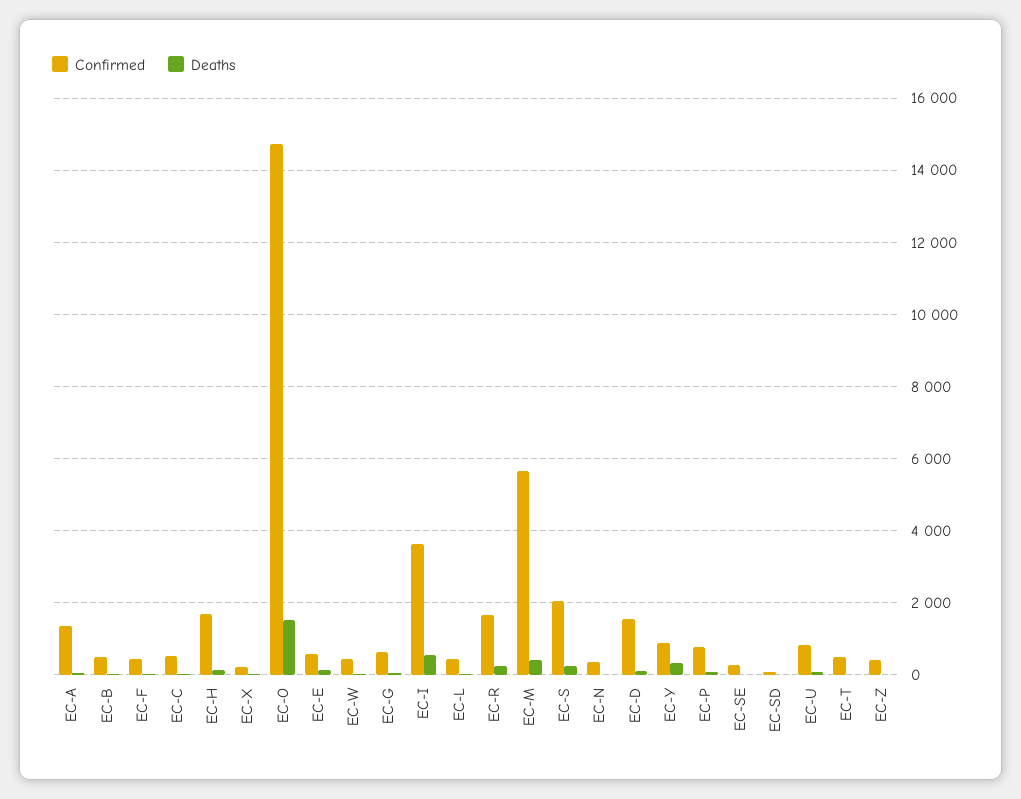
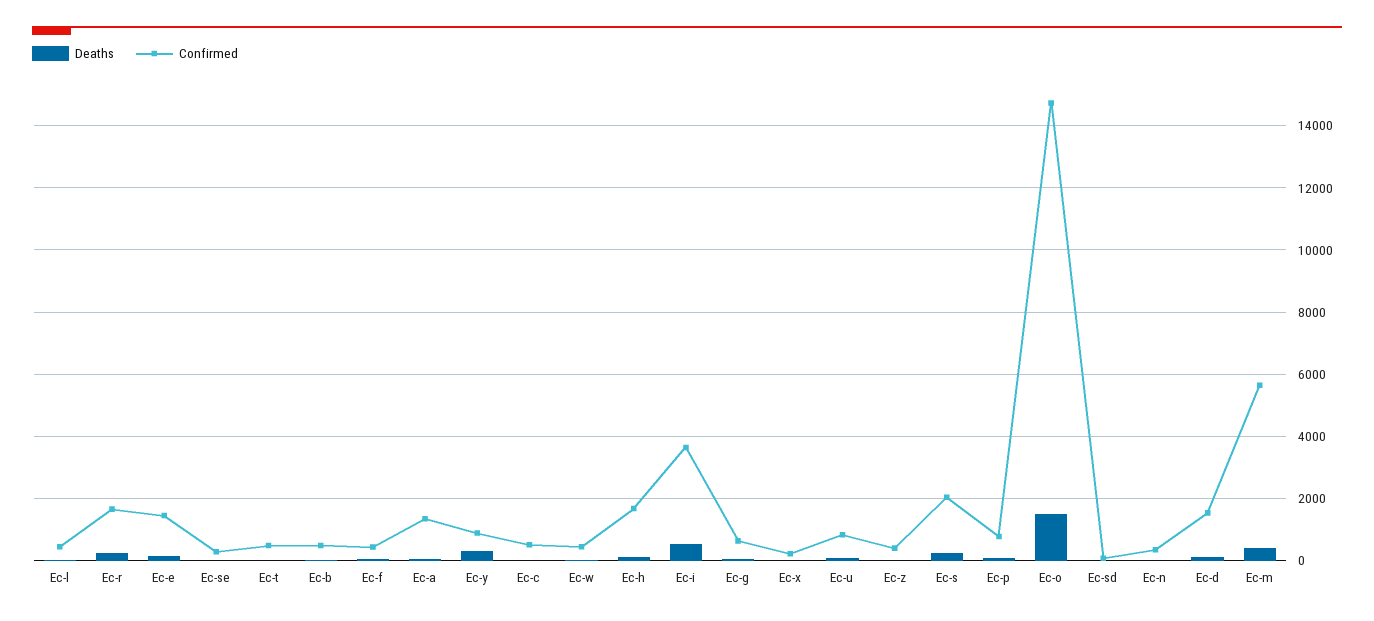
Confirmed, EC-E: 600 -> 1400

